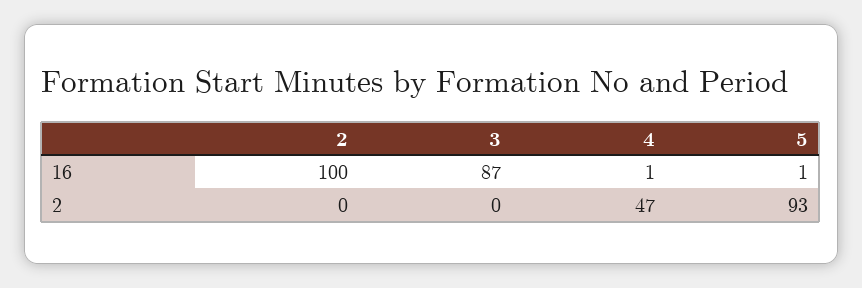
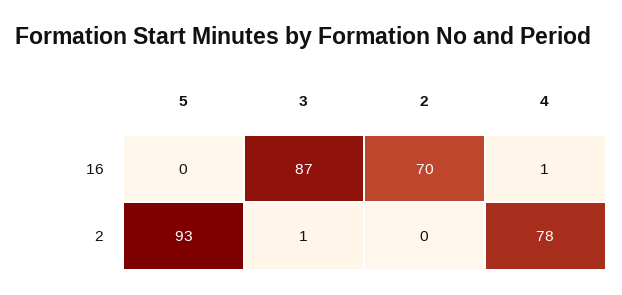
2, 16: 100 -> 70
5, 16: 1 -> 0
3, 2: 0 -> 1
4, 2: 47 -> 78

